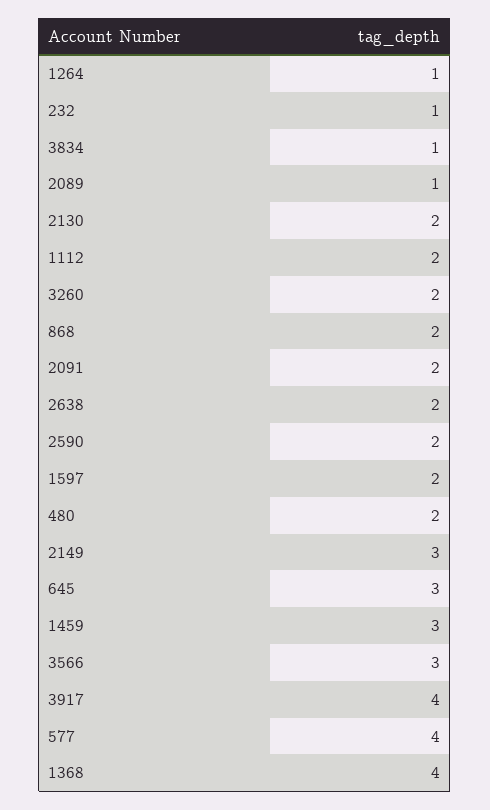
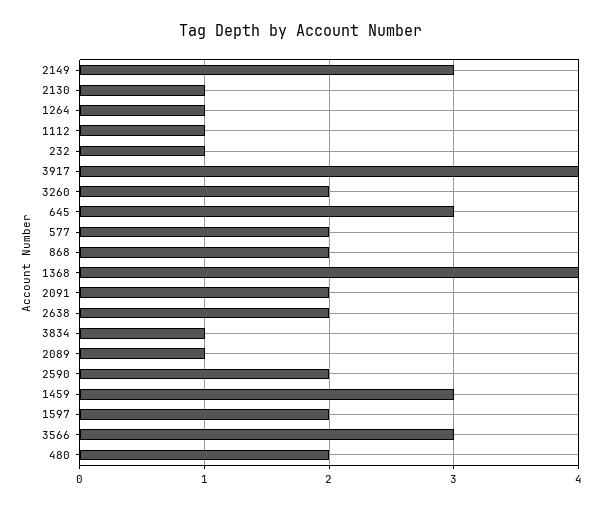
2130: 2 -> 1
1112: 2 -> 1
577: 4 -> 2

